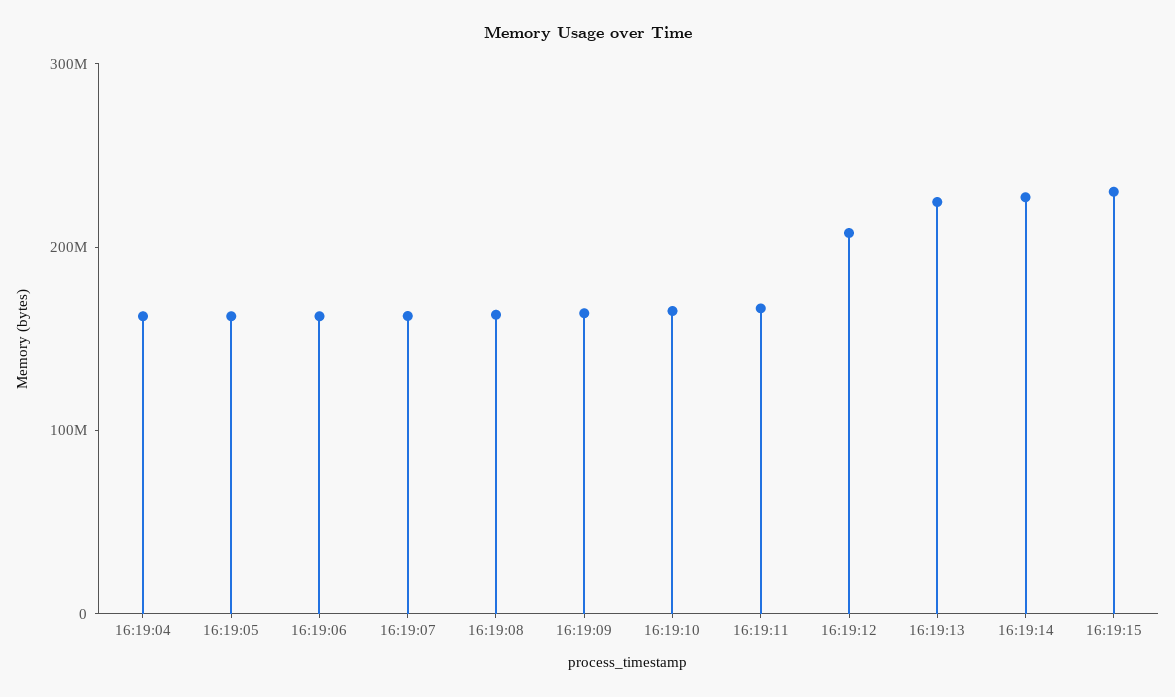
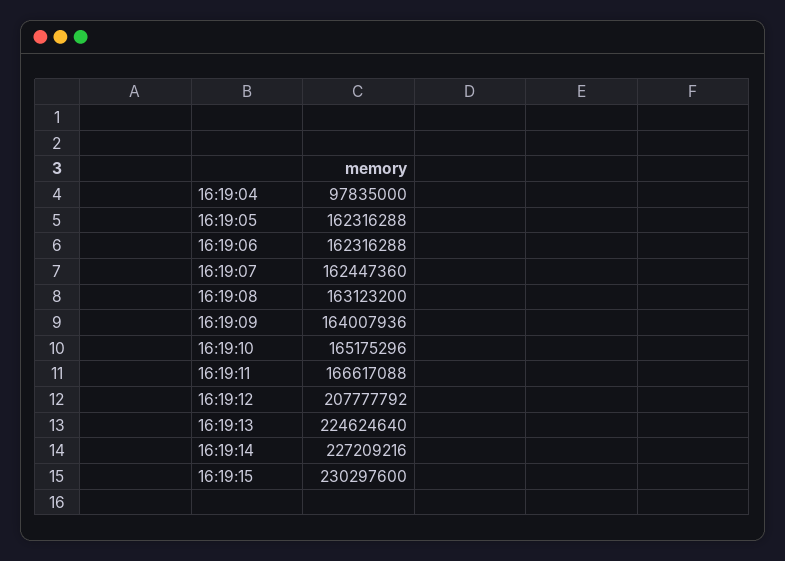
16:19:04: 160000000 -> 97835000

